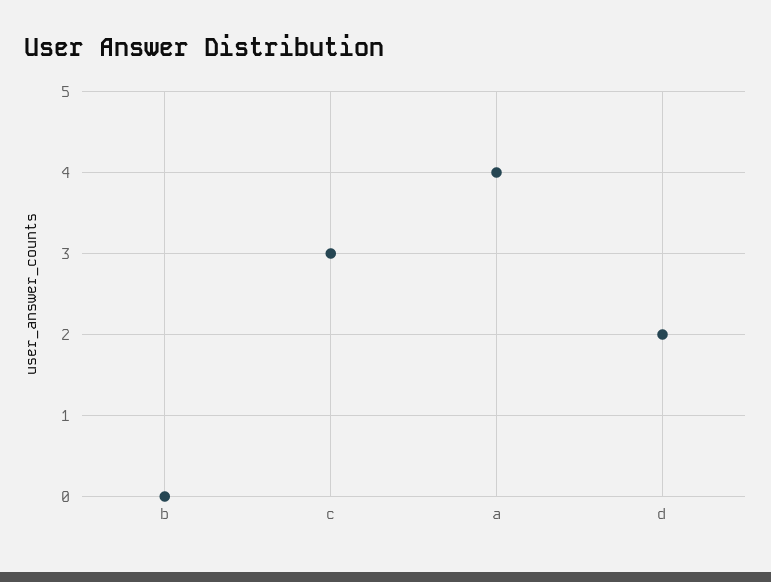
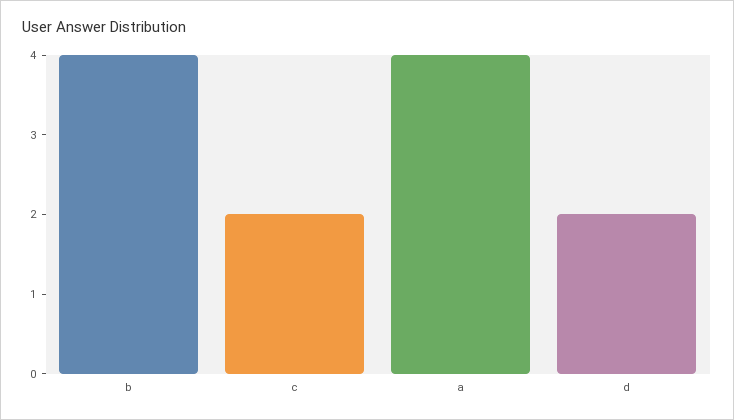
b: 0 -> 4
c: 3 -> 2

